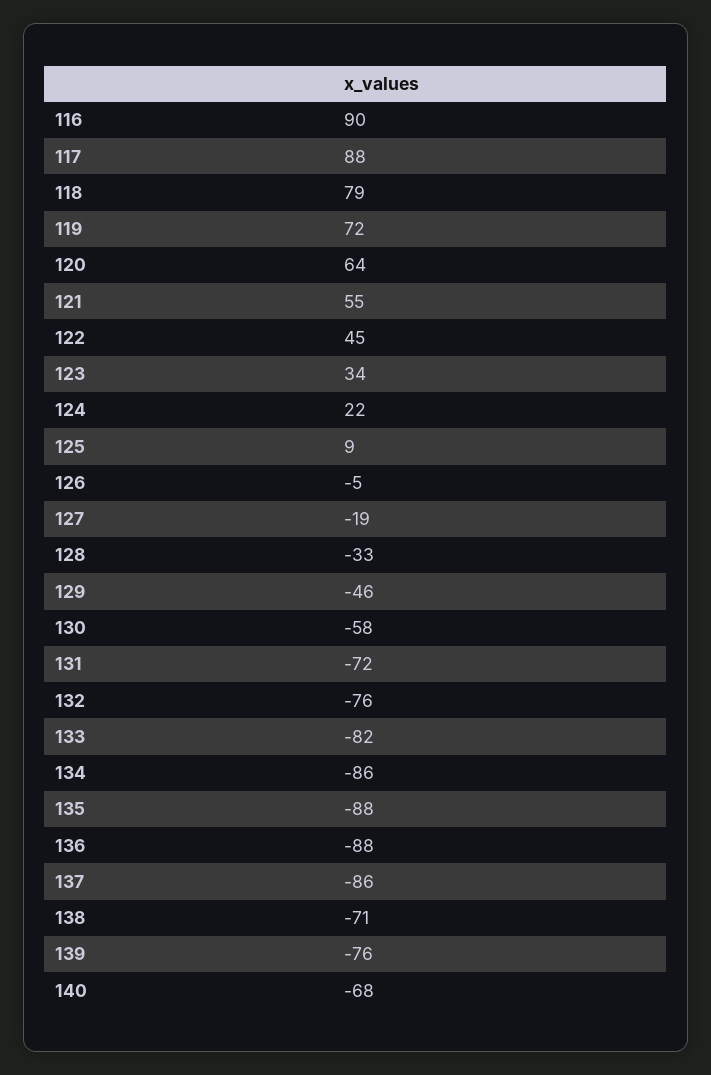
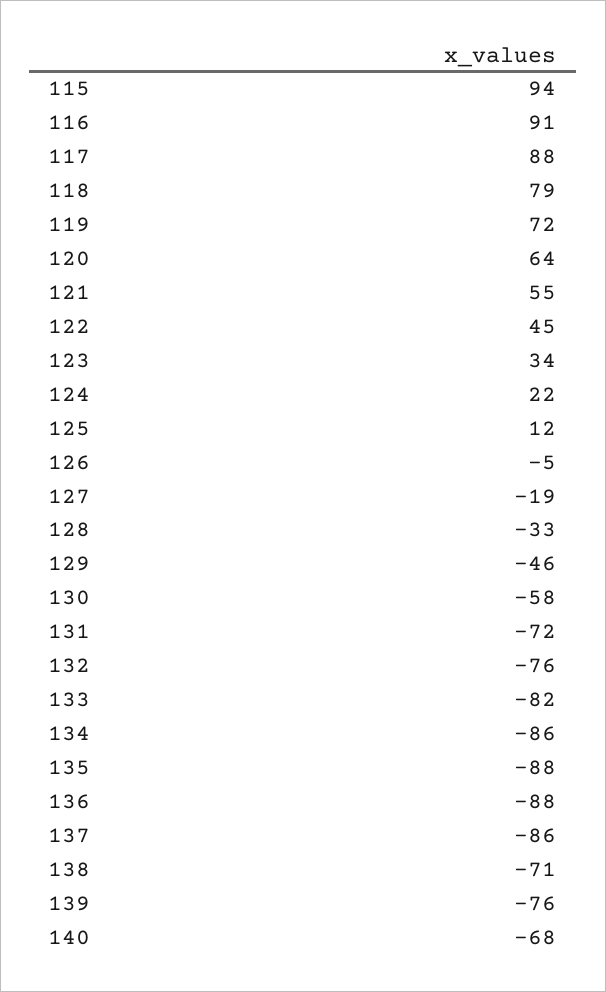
116: 90 -> 91
125: 9 -> 12
115: none -> 94

